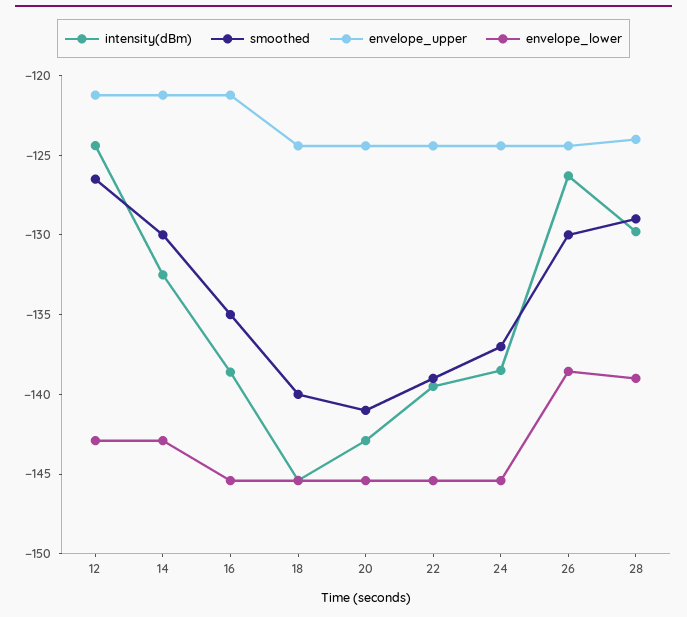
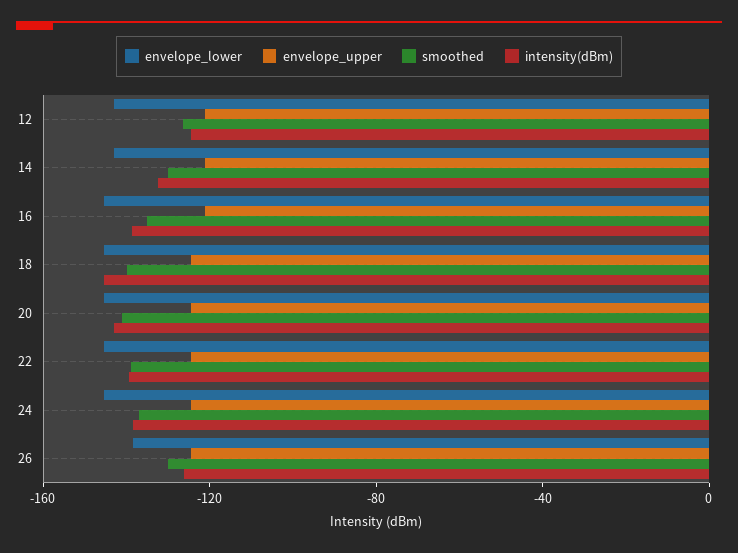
intensity(dBm), 28: -130 -> none
smoothed, 28: -129 -> none
envelope_upper, 28: -124 -> none
envelope_lower, 28: -139 -> none

